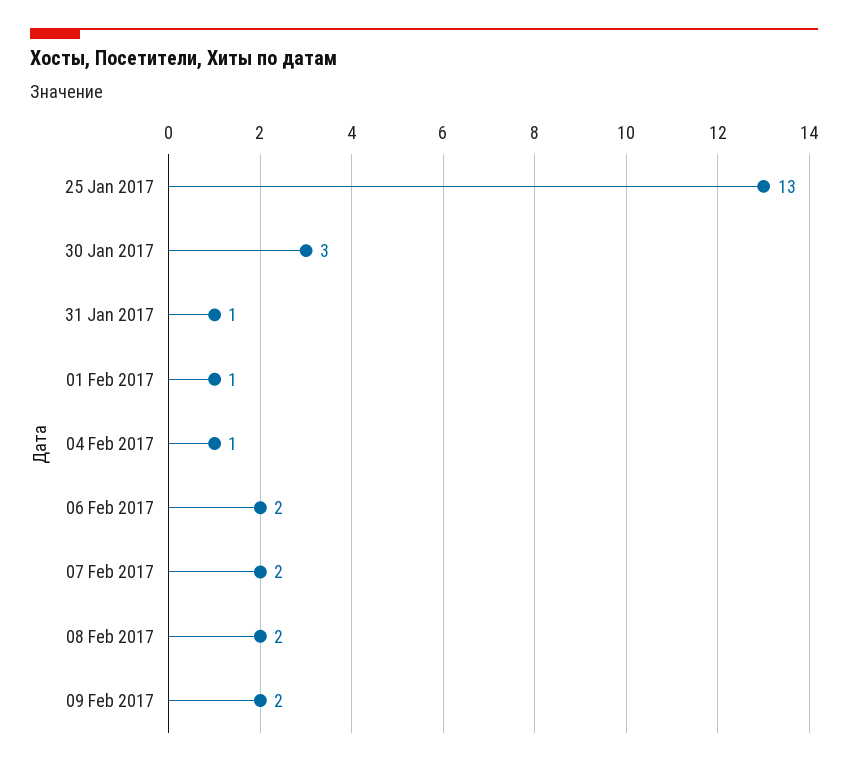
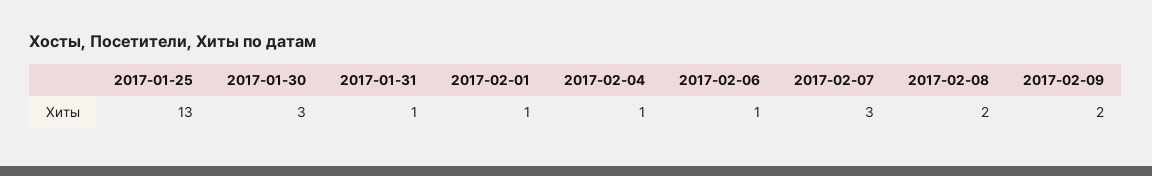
06 Feb 2017: 2 -> 1
07 Feb 2017: 2 -> 3

